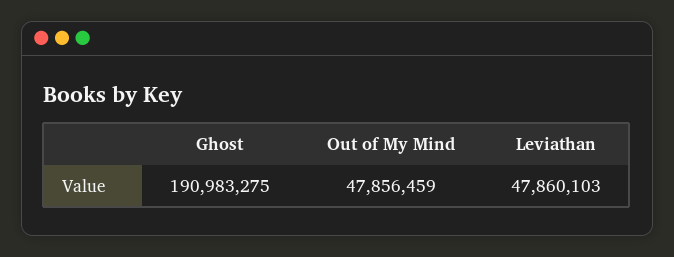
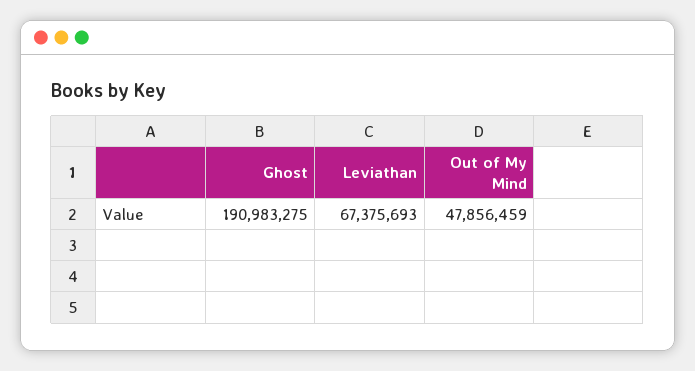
Leviathan: 47860103 -> 67375693

